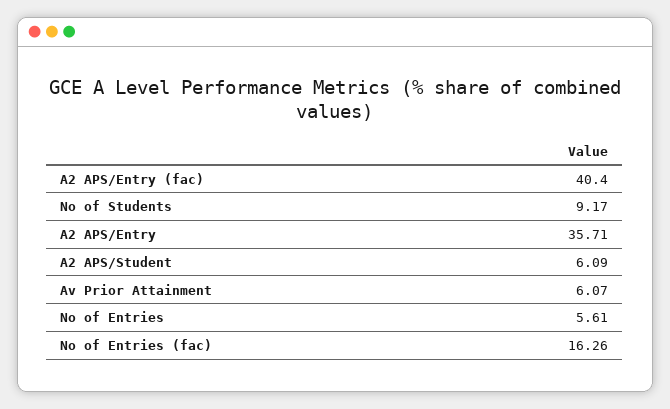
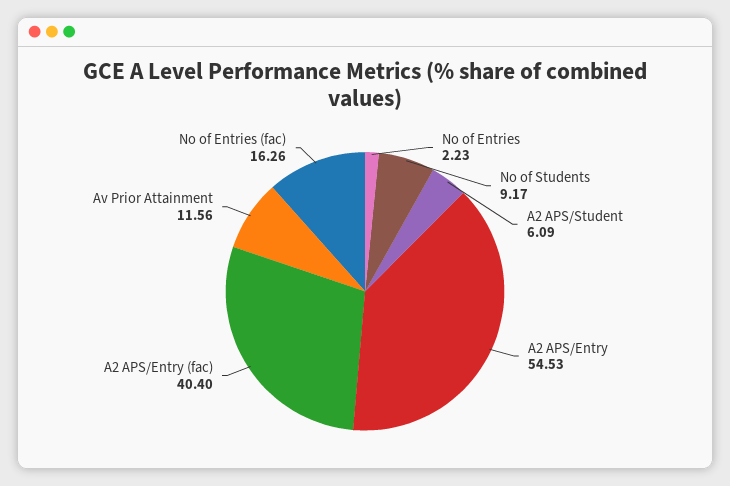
A2 APS/Entry: 35.71 -> 54.53
Av Prior Attainment: 6.07 -> 11.56
No of Entries: 5.61 -> 2.23

